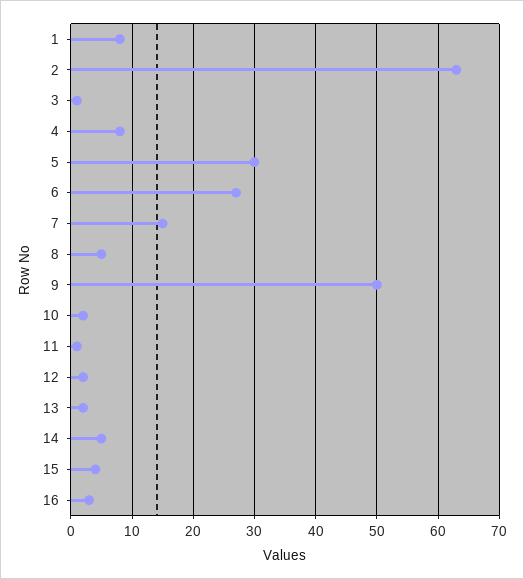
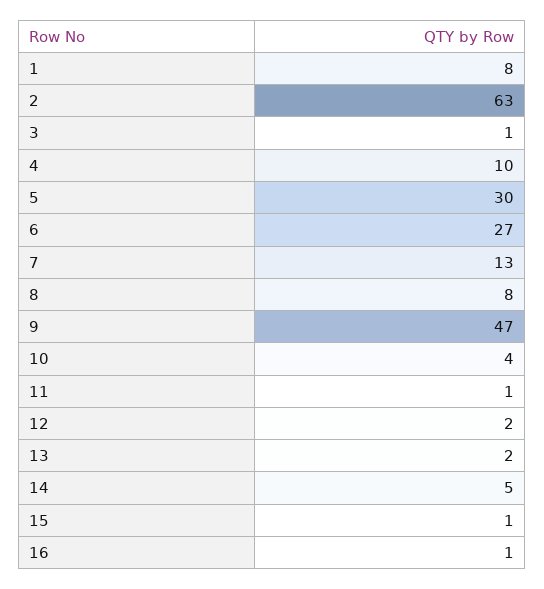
4: 8 -> 10
7: 15 -> 13
8: 5 -> 8
9: 50 -> 47
10: 2 -> 4
15: 4 -> 1
16: 3 -> 1

